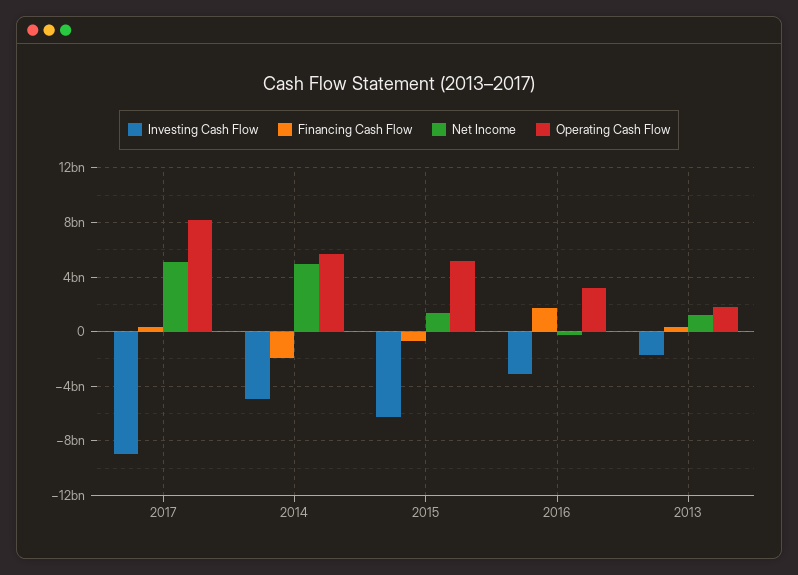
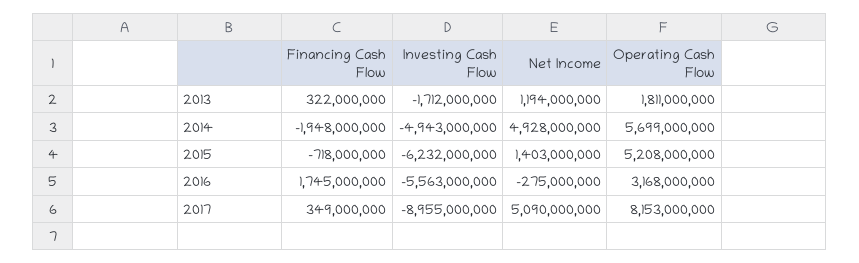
Investing Cash Flow, 2016: -3000000000 -> -5563000000

